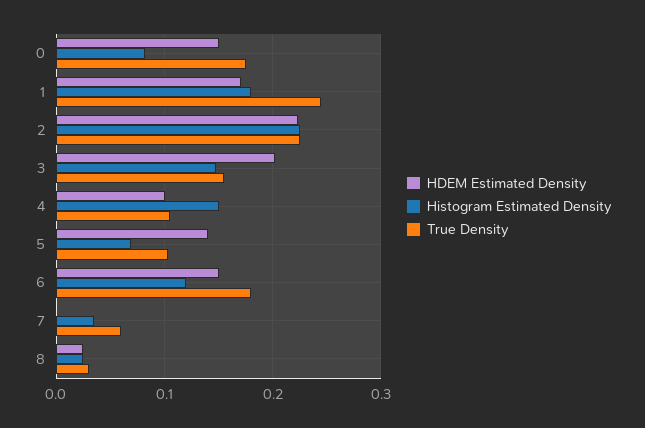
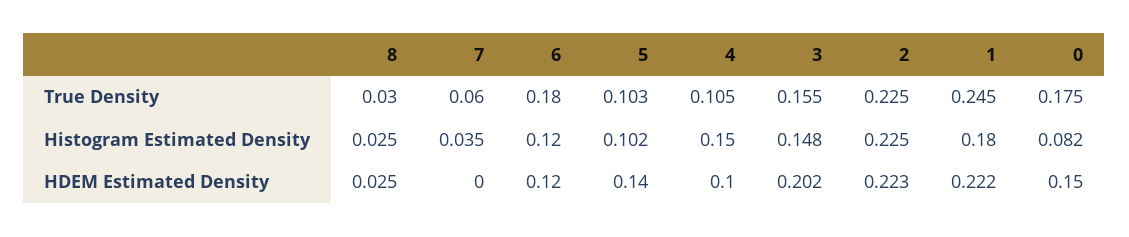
HDEM Estimated Density, 1: 0.17 -> 0.222
Histogram Estimated Density, 5: 0.07 -> 0.102
HDEM Estimated Density, 6: 0.15 -> 0.12

